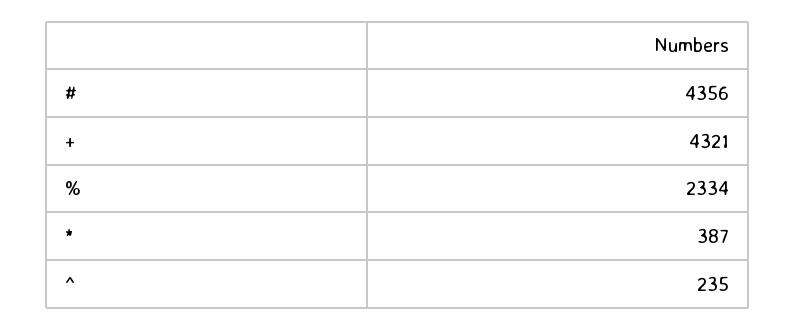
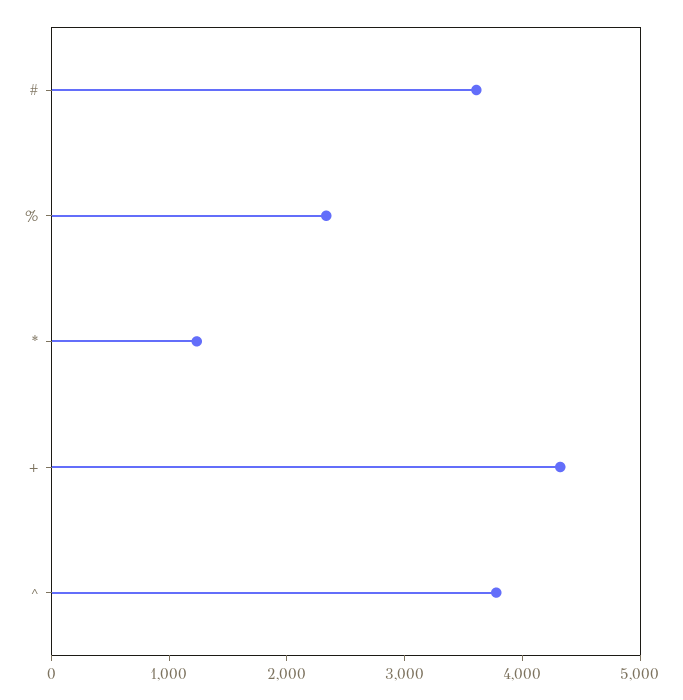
#: 4356 -> 3600
*: 387 -> 1200
^: 235 -> 3800

